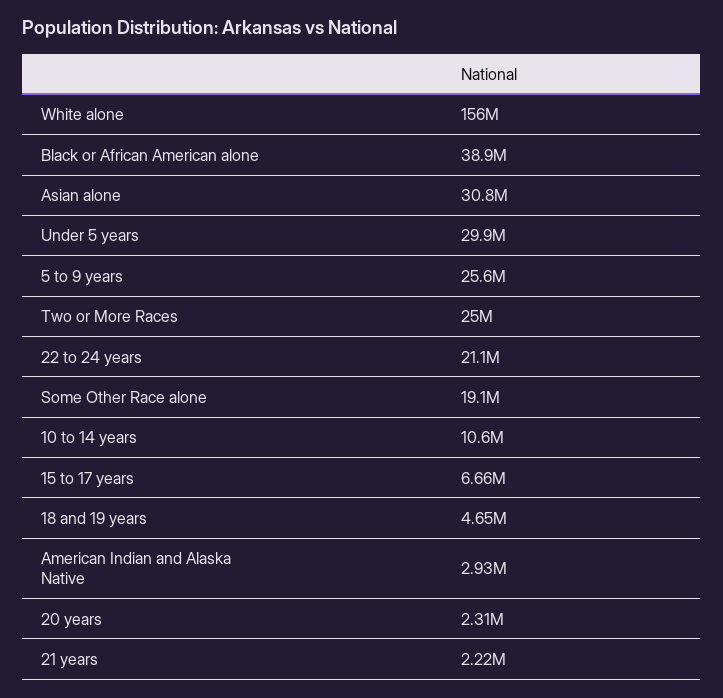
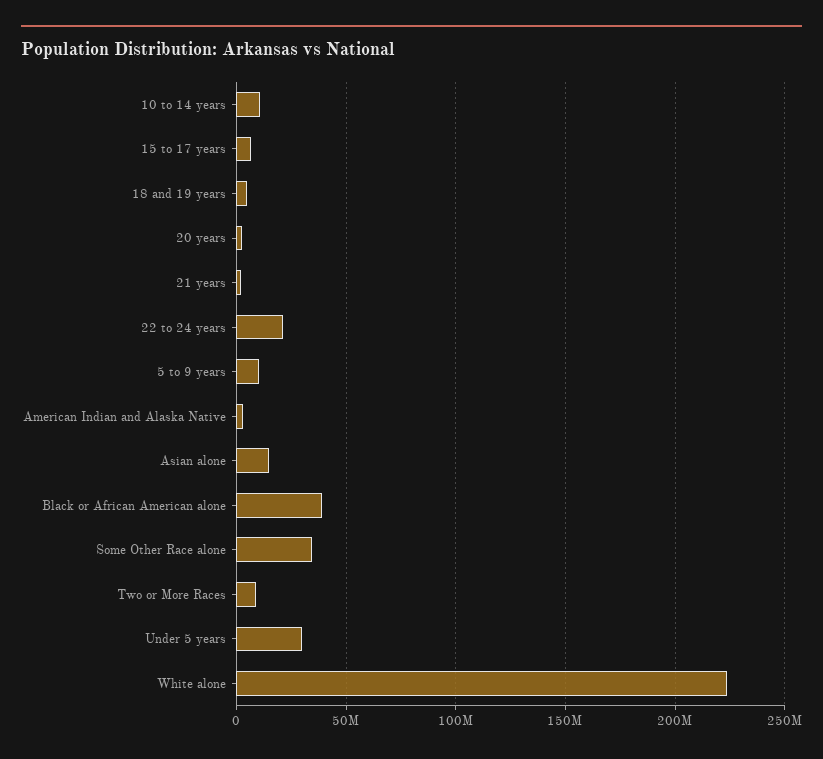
White alone: 156000000 -> 225000000
Asian alone: 30800000 -> 15000000
5 to 9 years: 25600000 -> 10000000
Two or More Races: 25000000 -> 10000000
Some Other Race alone: 19100000 -> 35000000

